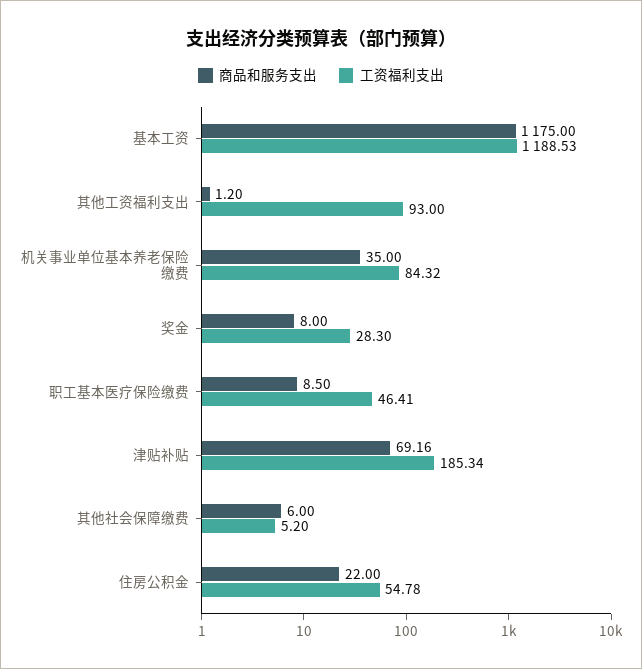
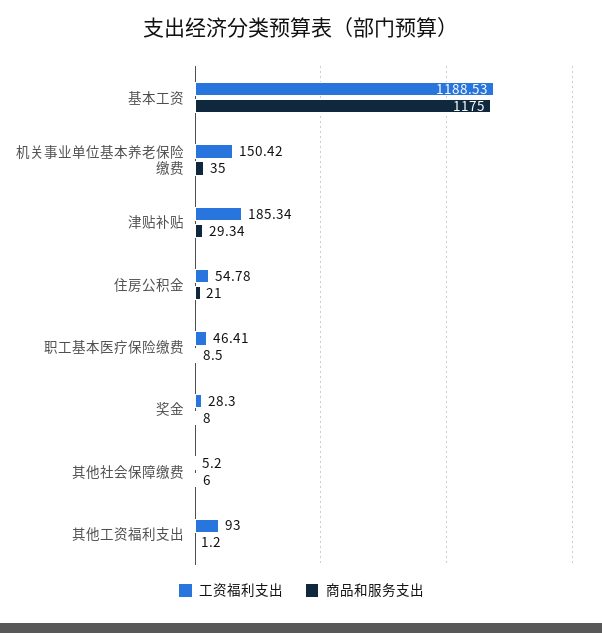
工资福利支出, 机关事业单位基本养老保险缴费: 84.32 -> 150.42
商品和服务支出, 津贴补贴: 69.16 -> 29.34
商品和服务支出, 住房公积金: 22 -> 21

